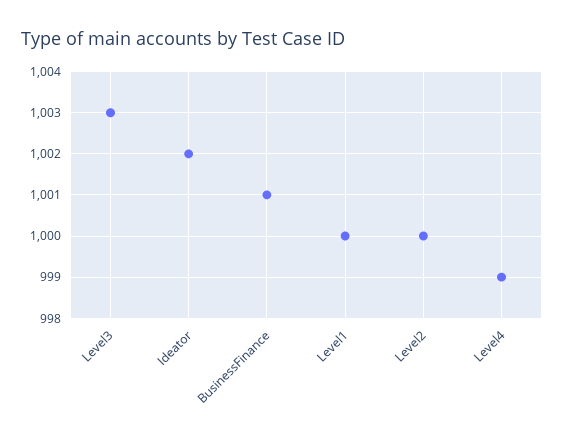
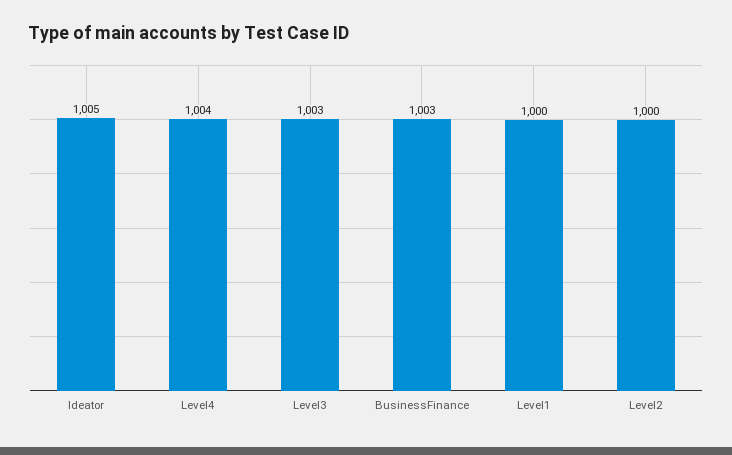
Ideator: 1002 -> 1005
BusinessFinance: 1001 -> 1003
Level4: 999 -> 1004

